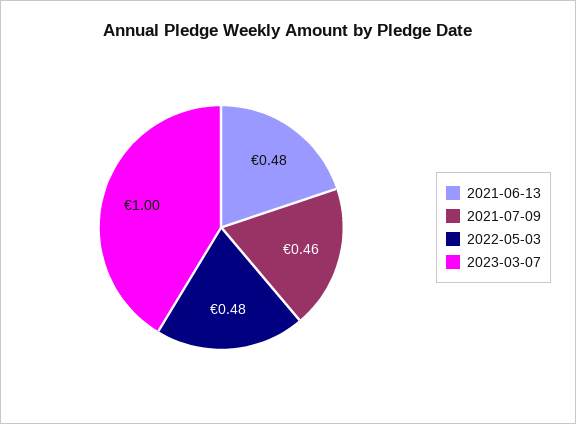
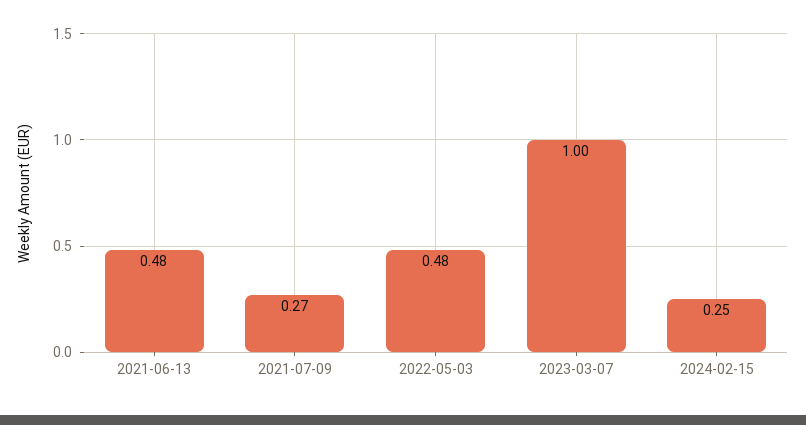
2021-07-09: 0.46 -> 0.27
2024-02-15: none -> 0.25

